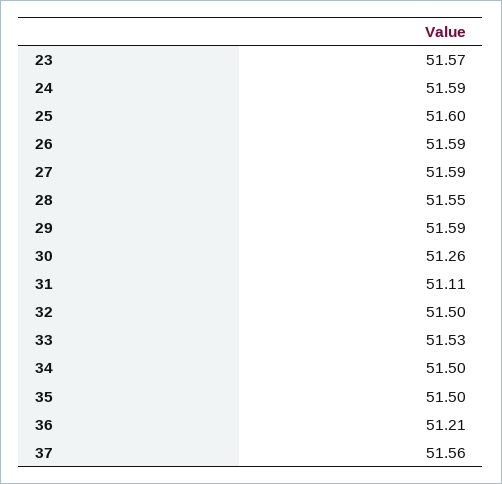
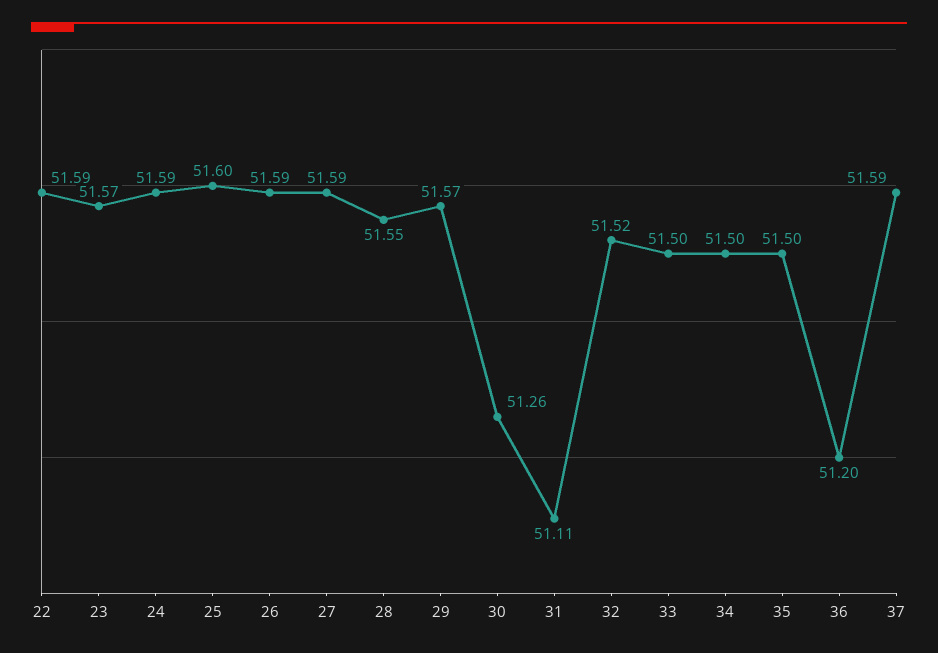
29: 51.59 -> 51.57
32: 51.5 -> 51.52
33: 51.53 -> 51.5
36: 51.21 -> 51.2
37: 51.56 -> 51.59
22: none -> 51.59

